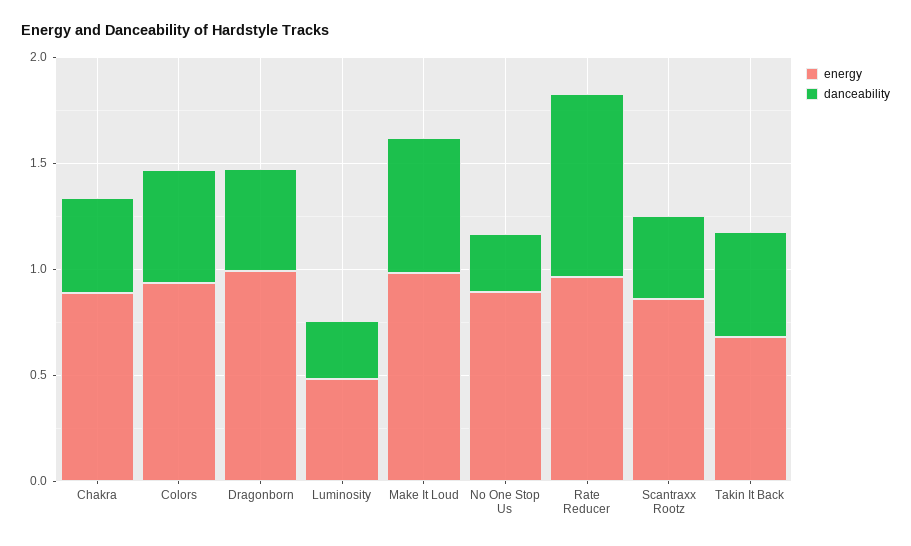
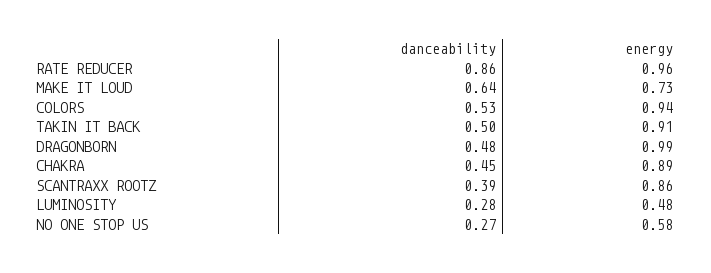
energy, Make It Loud: 1 -> 0.73
energy, No One Stop Us: 0.9 -> 0.58
energy, Takin It Back: 0.7 -> 0.91

